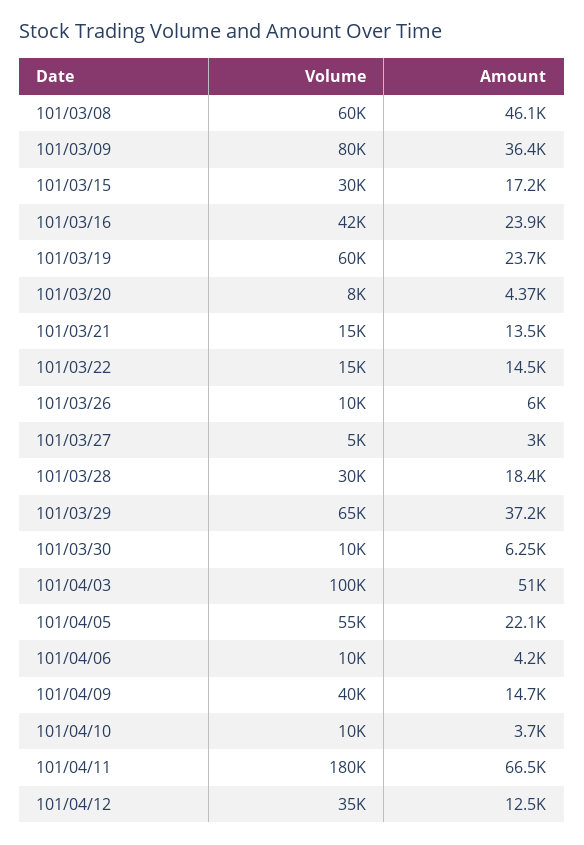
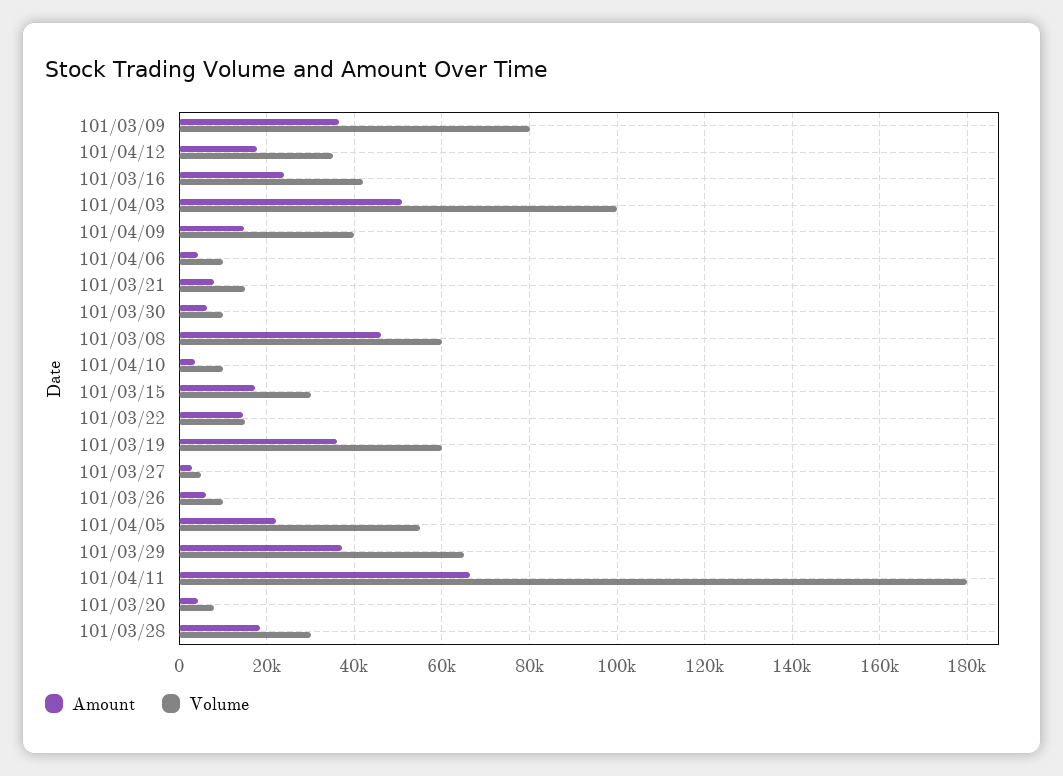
Amount, 101/03/19: 23700 -> 36000
Amount, 101/03/21: 13500 -> 8000
Amount, 101/04/12: 12500 -> 18000

